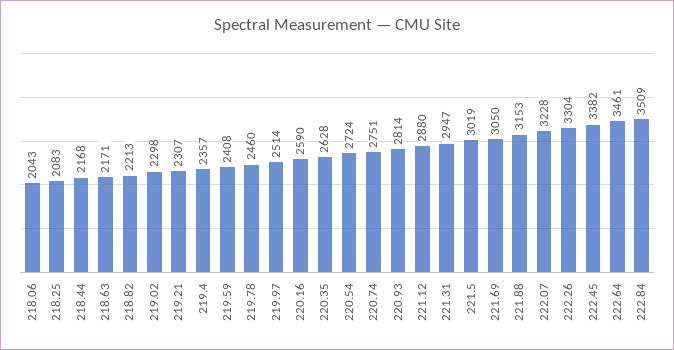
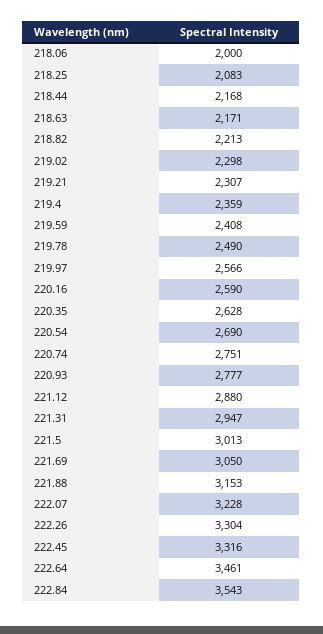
218.06: 2043 -> 2000
219.4: 2357 -> 2359
219.78: 2460 -> 2490
219.97: 2514 -> 2566
220.54: 2724 -> 2690
220.93: 2814 -> 2777
221.5: 3019 -> 3013
222.45: 3382 -> 3316
222.84: 3509 -> 3543

